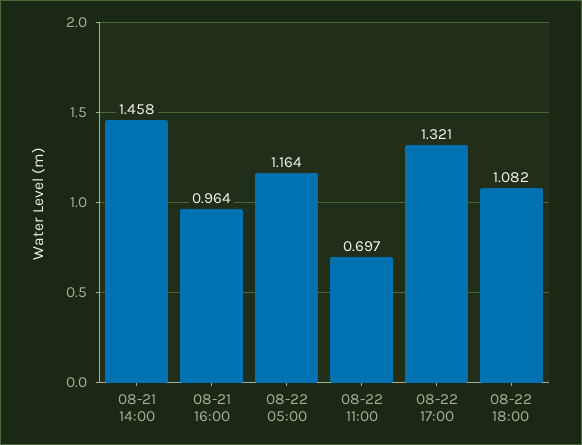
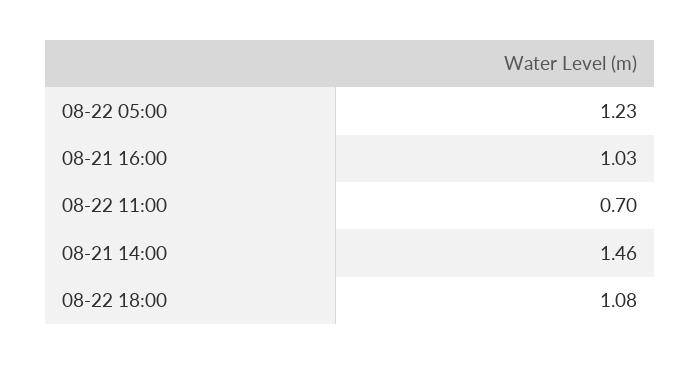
08-21 16:00: 0.964 -> 1.03
08-22 05:00: 1.164 -> 1.23
08-22 17:00: 1.321 -> none

